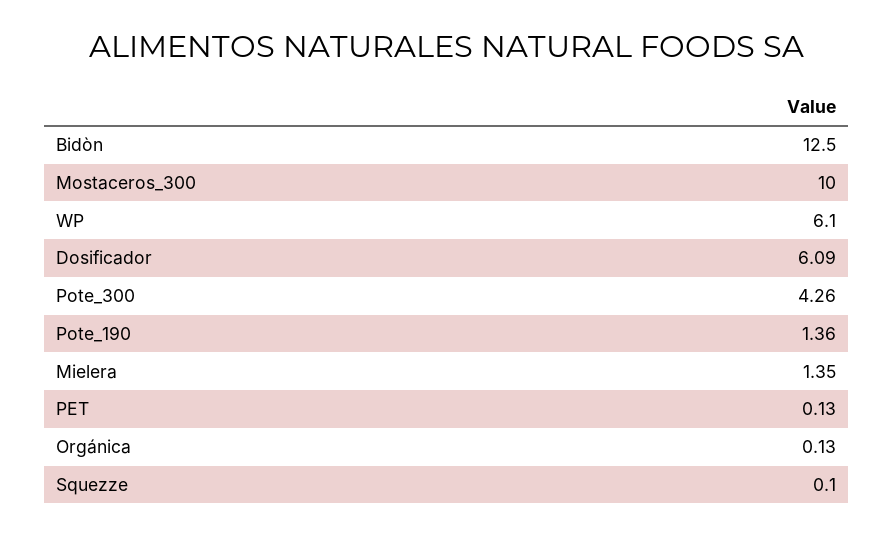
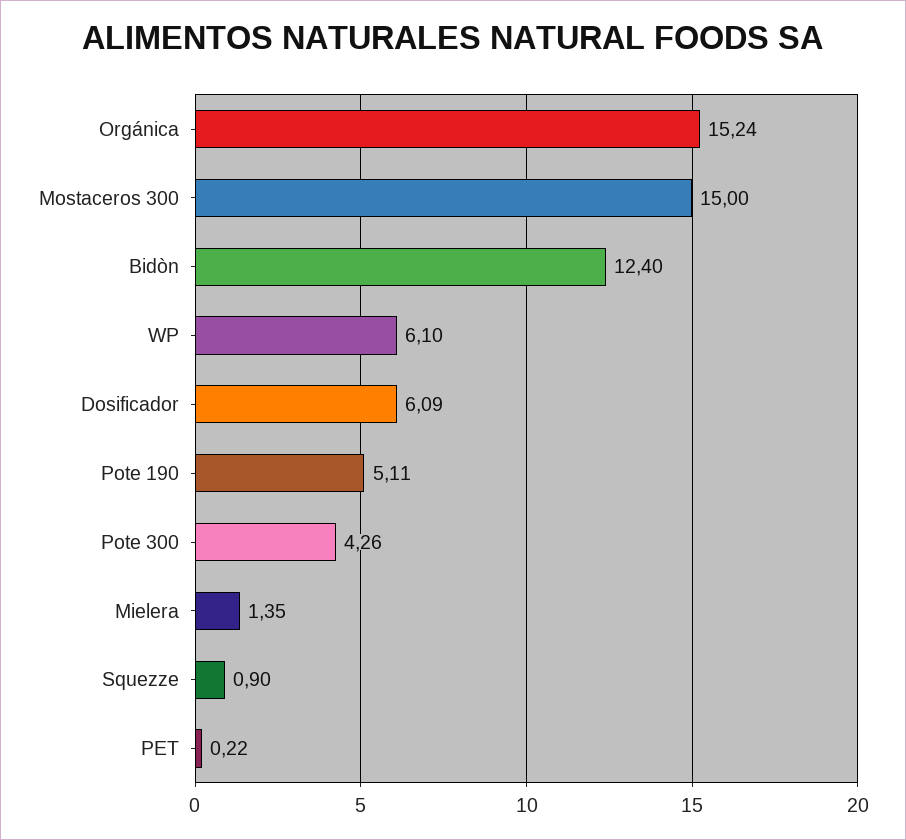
Bidòn: 12.5 -> 12.4
Mostaceros_300: 10 -> 15
Pote_190: 1.36 -> 5.11
PET: 0.13 -> 0.22
Orgánica: 0.13 -> 15.24
Squezze: 0.1 -> 0.9

